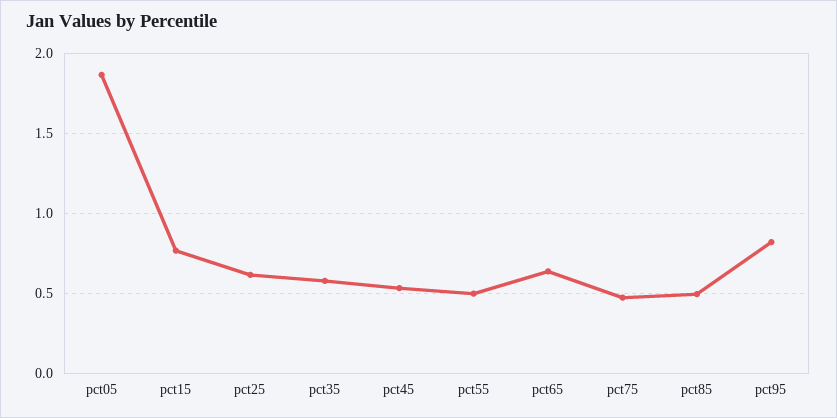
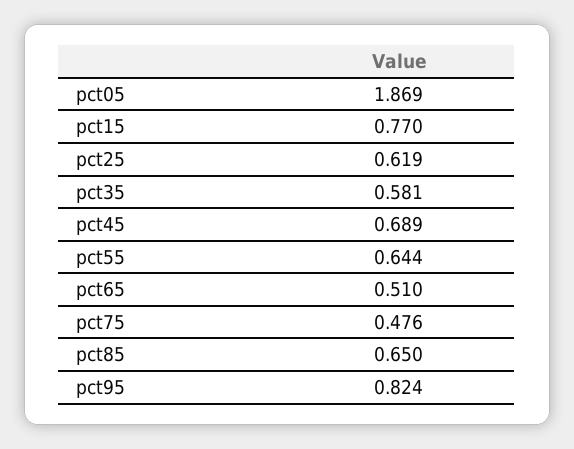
pct45: 0.55 -> 0.689
pct55: 0.5 -> 0.644
pct65: 0.65 -> 0.51
pct85: 0.5 -> 0.65

